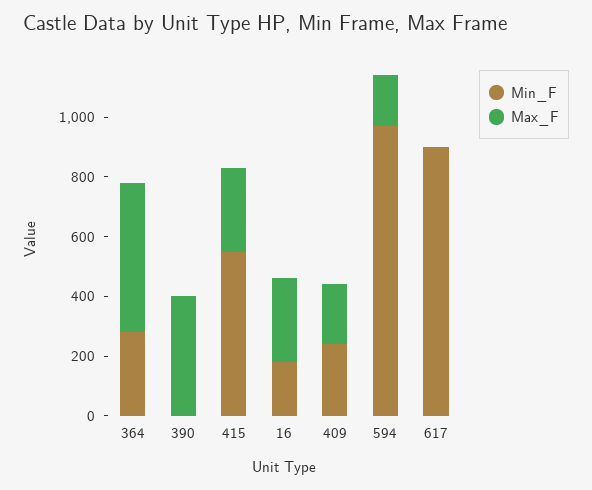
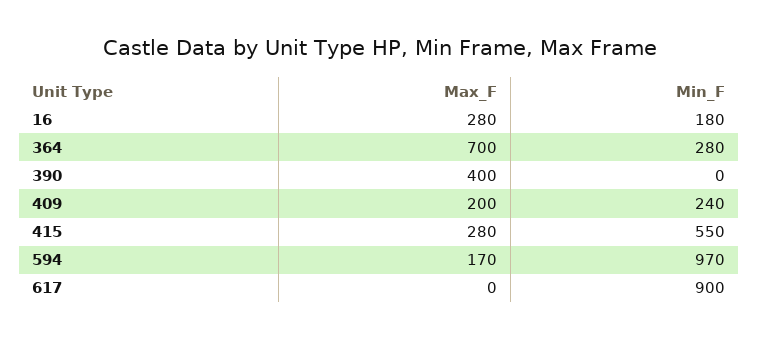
Max_F, 364: 500 -> 700

